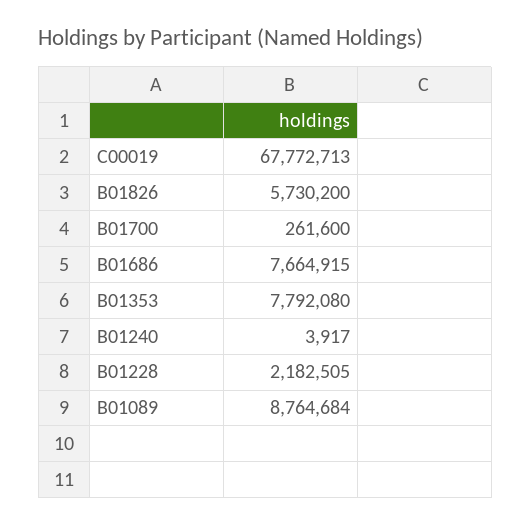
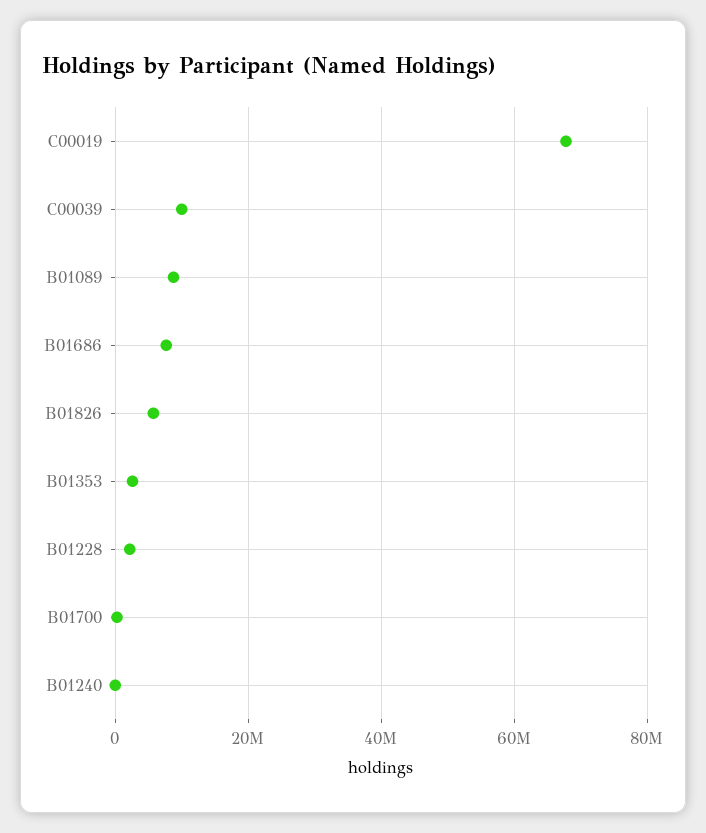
B01353: 7792080 -> 2000000
C00039: none -> 10000000

